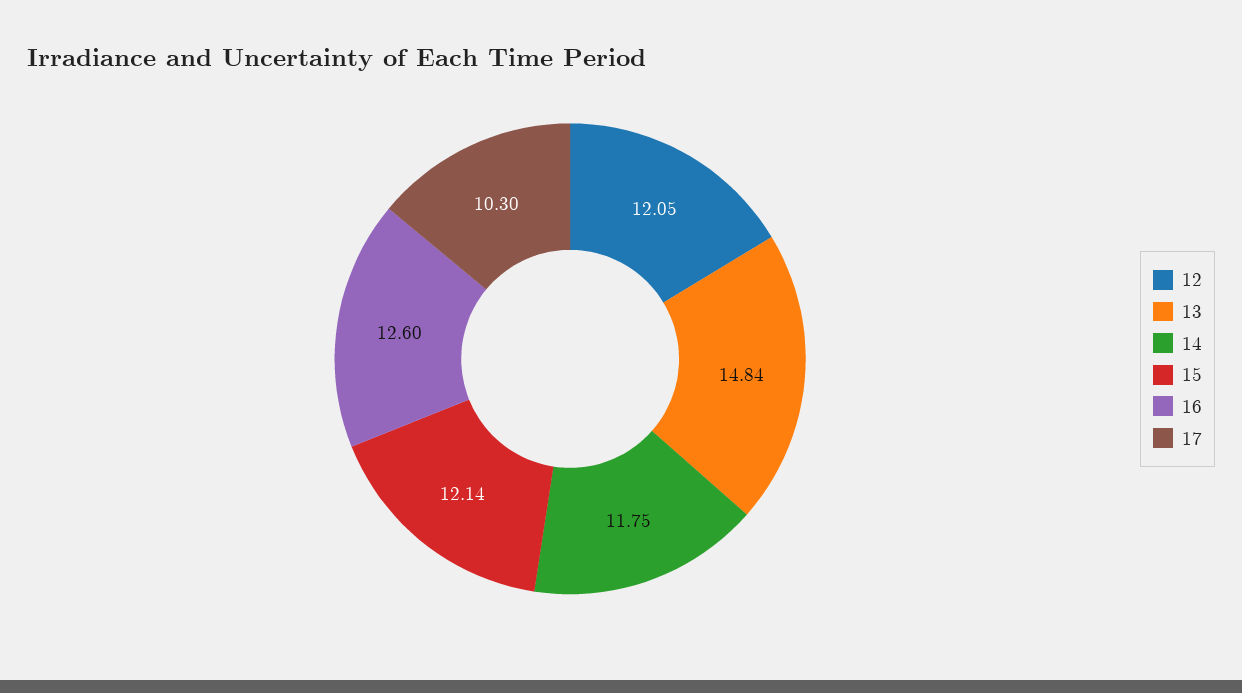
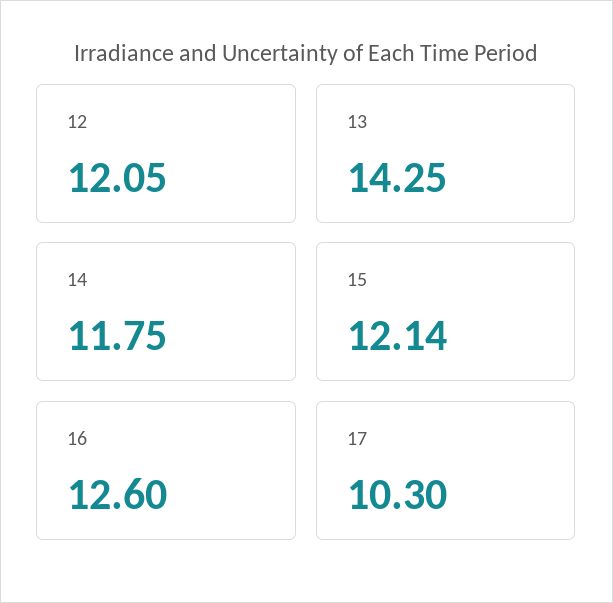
13: 14.84 -> 14.25

